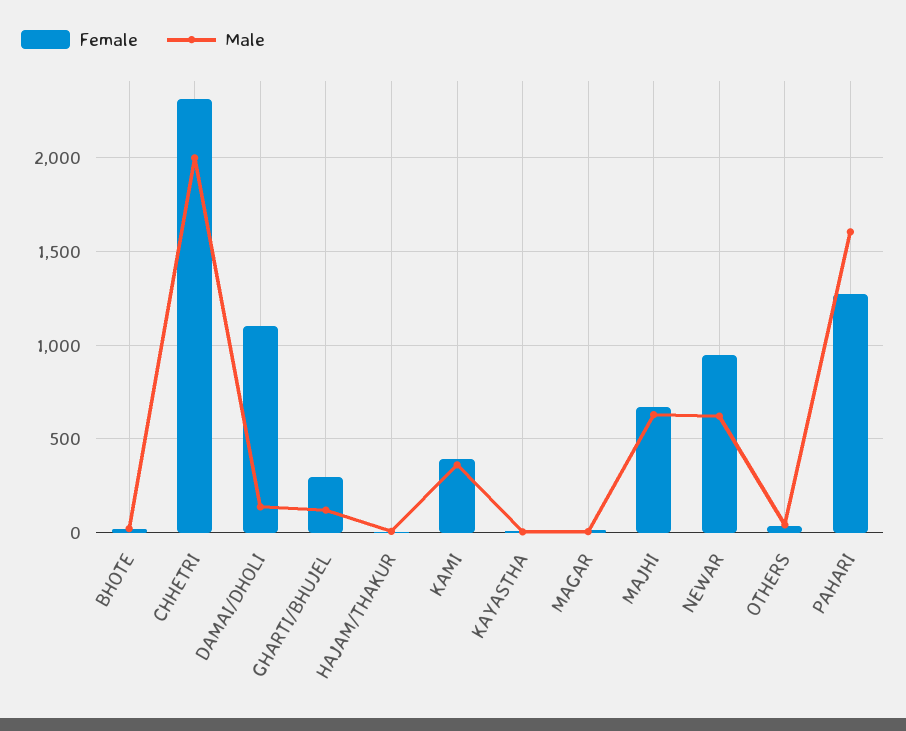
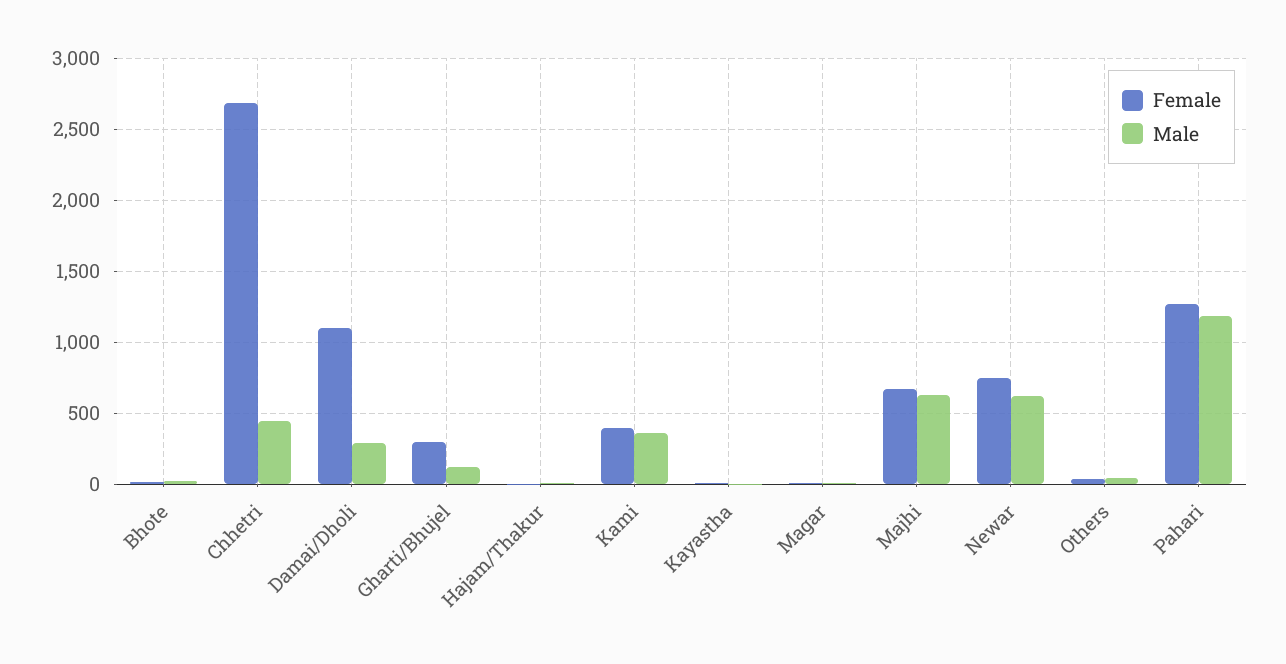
Female, CHHETRI: 2300 -> 2700
Male, CHHETRI: 2000 -> 450
Male, DAMAI/DHOLI: 150 -> 300
Female, NEWAR: 950 -> 750
Male, PAHARI: 1600 -> 1200

